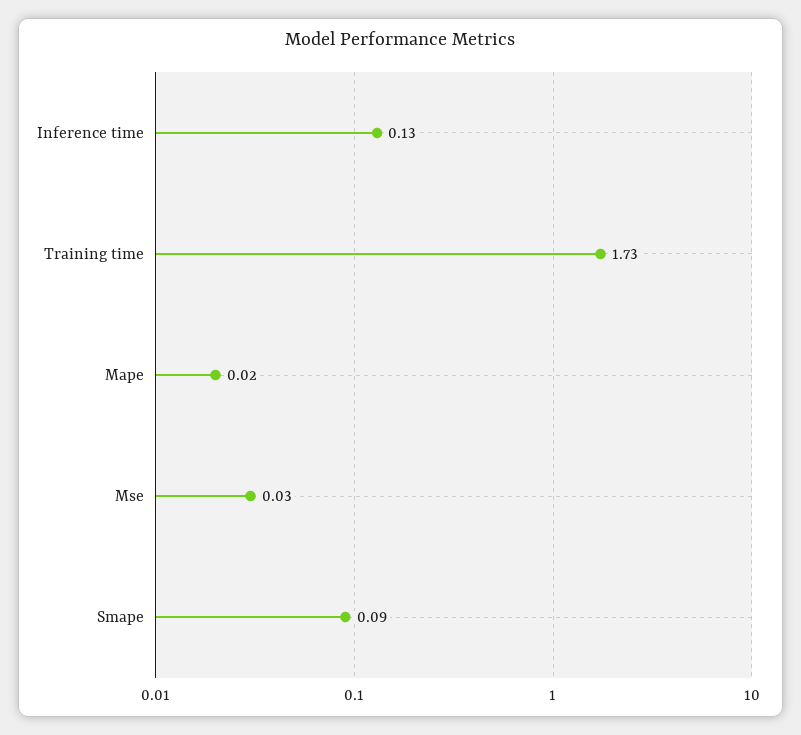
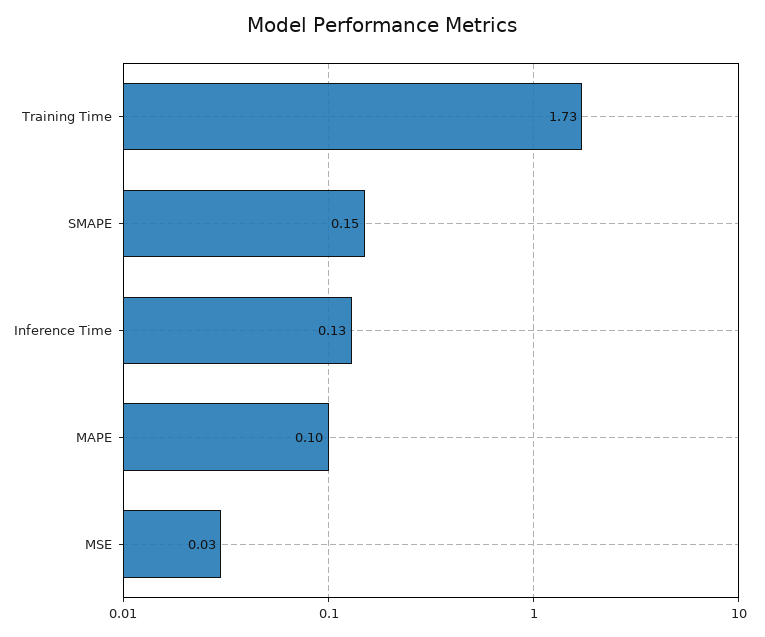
Mape: 0.02 -> 0.1
Smape: 0.09 -> 0.15

